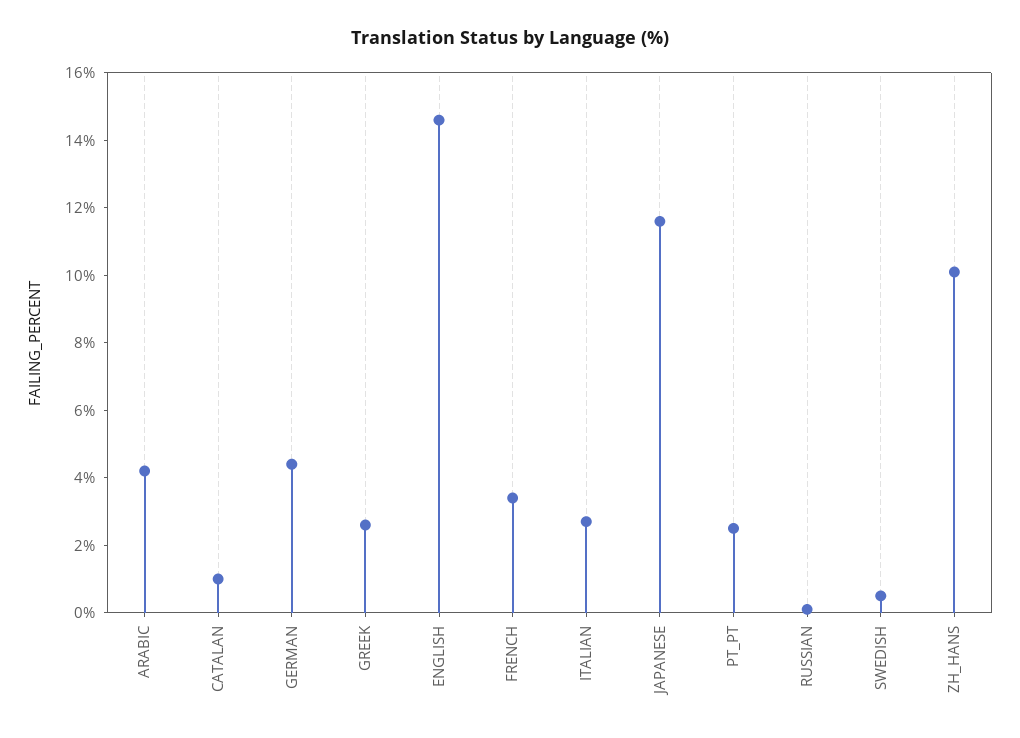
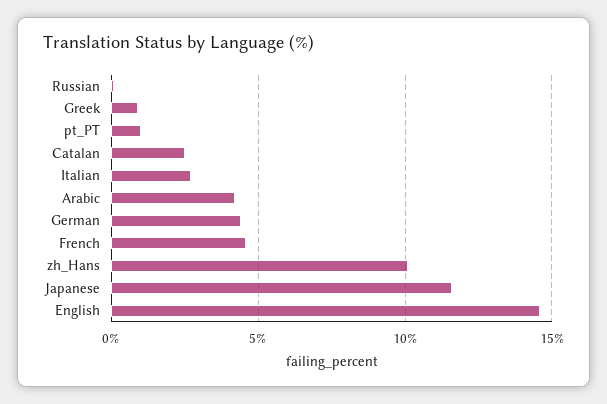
CATALAN: 1 -> 2.5
GREEK: 2.5 -> 1
FRENCH: 3.5 -> 4.5
PT_PT: 2.5 -> 1
SWEDISH: 0.5 -> none

